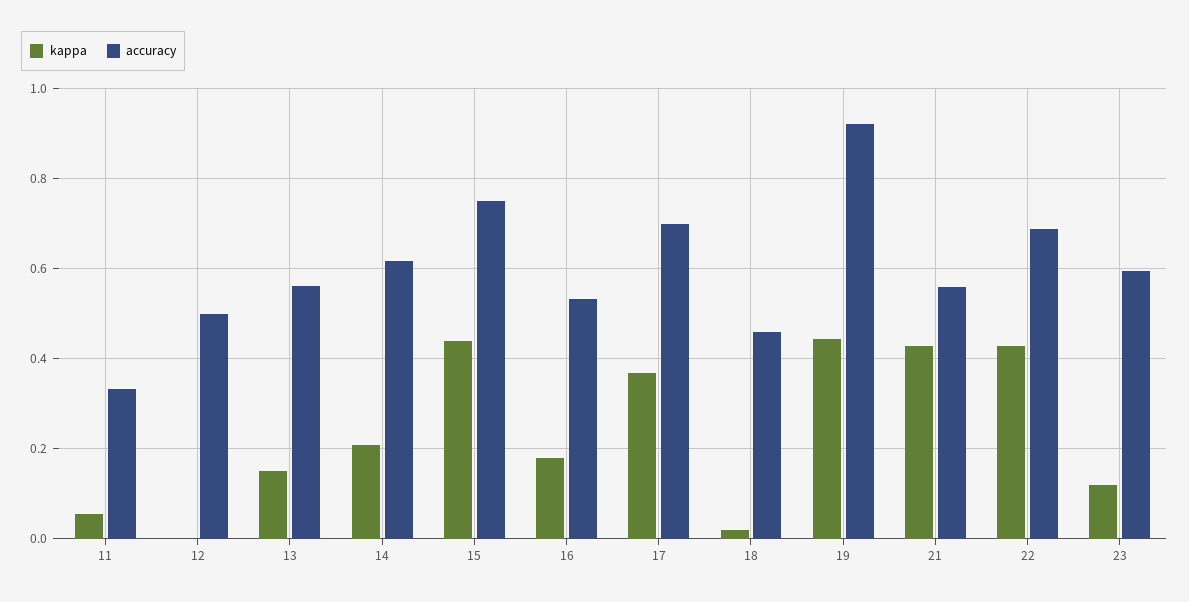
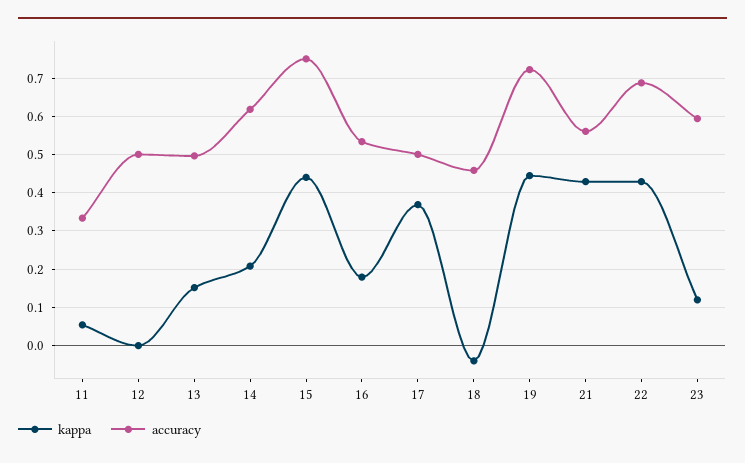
accuracy, 13: 0.56 -> 0.5
accuracy, 17: 0.7 -> 0.5
kappa, 18: 0.02 -> -0.04
accuracy, 19: 0.92 -> 0.72

